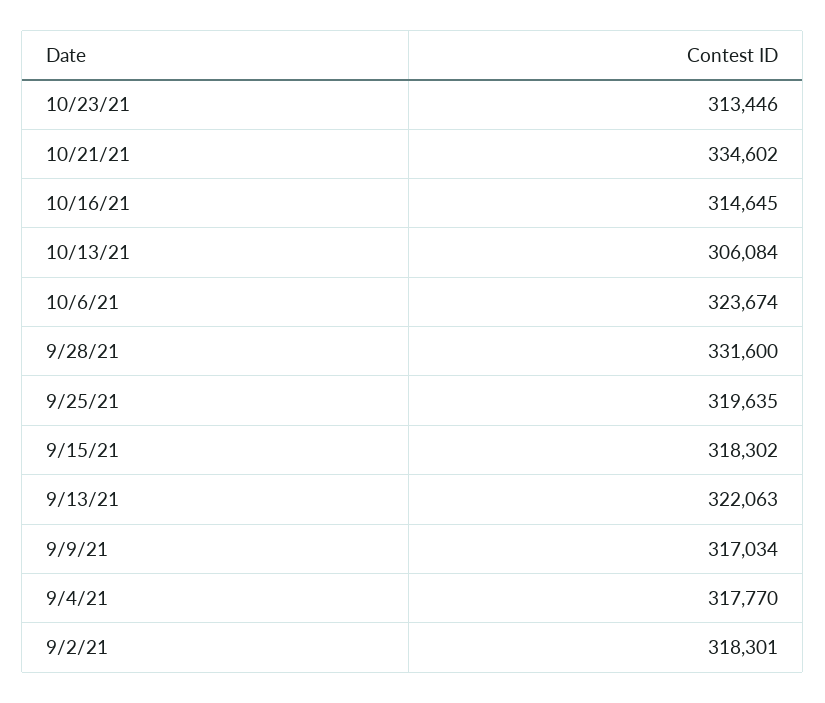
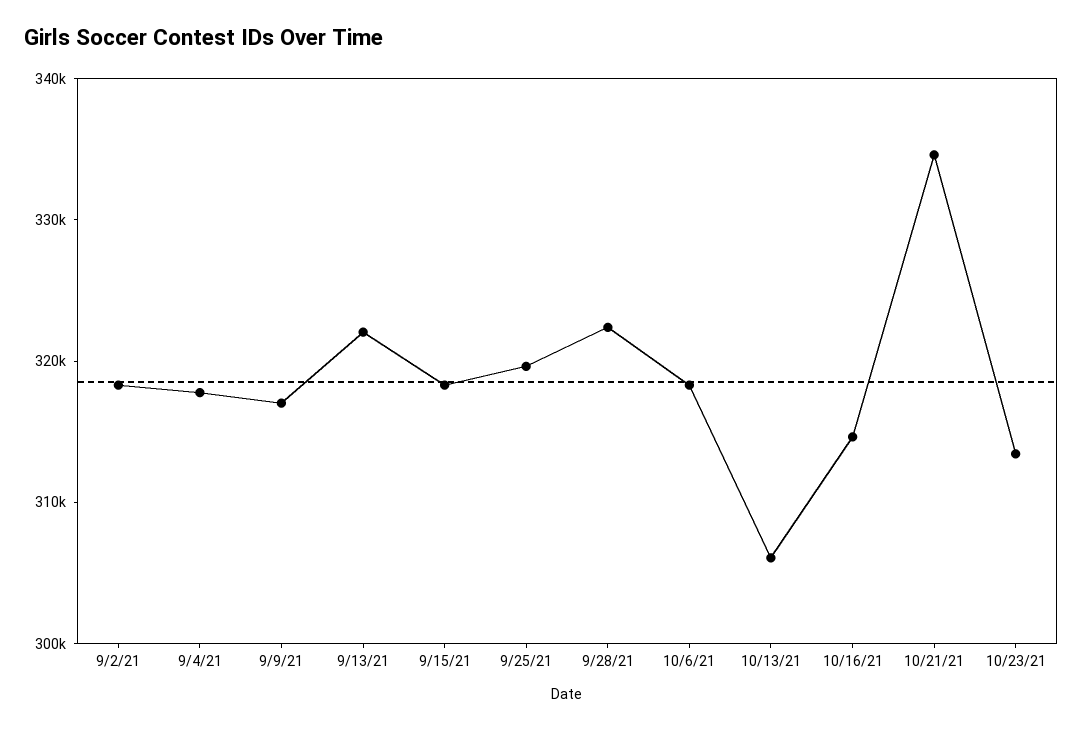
10/6/21: 323674 -> 318000
9/28/21: 331600 -> 322000

